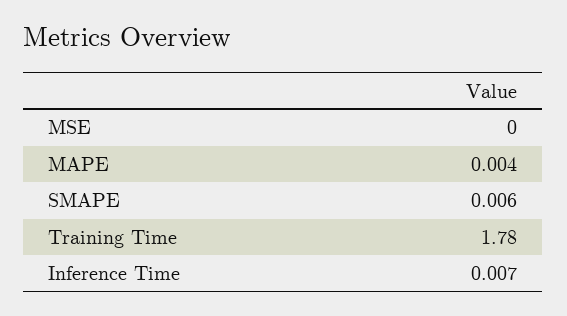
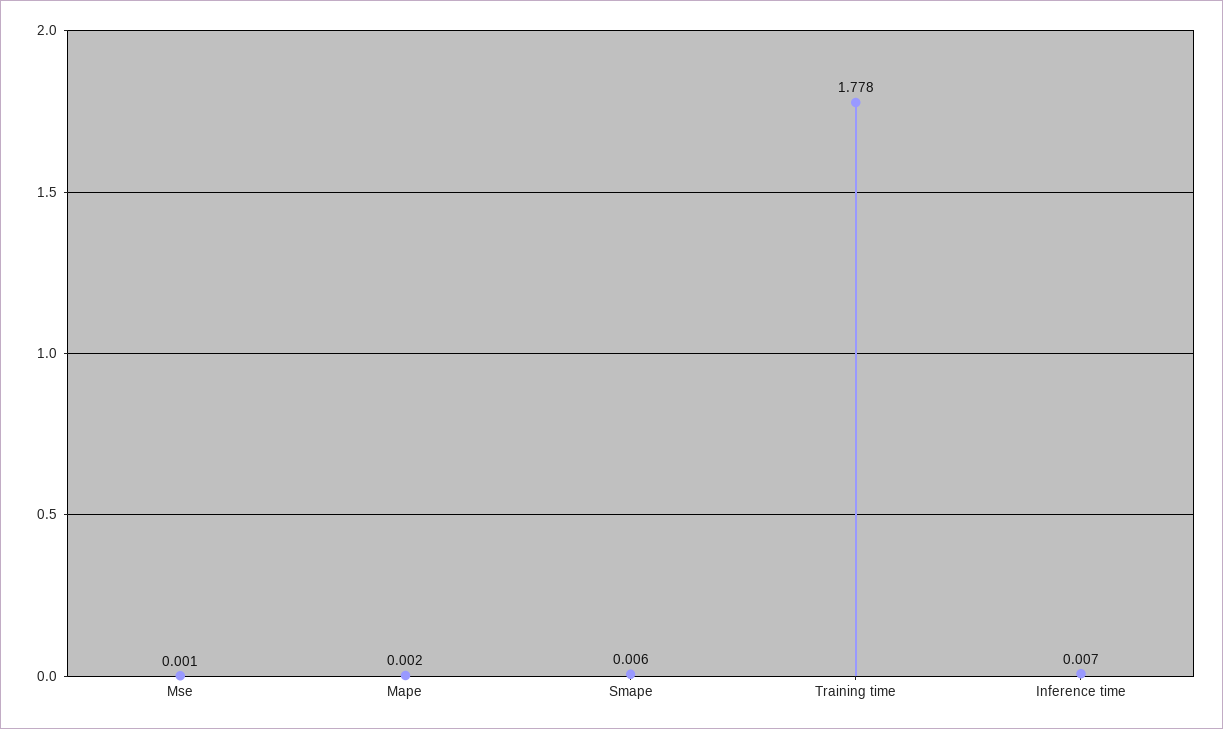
MSE: 0 -> 0.001
MAPE: 0.004 -> 0.002
Training Time: 1.78 -> 1.778

